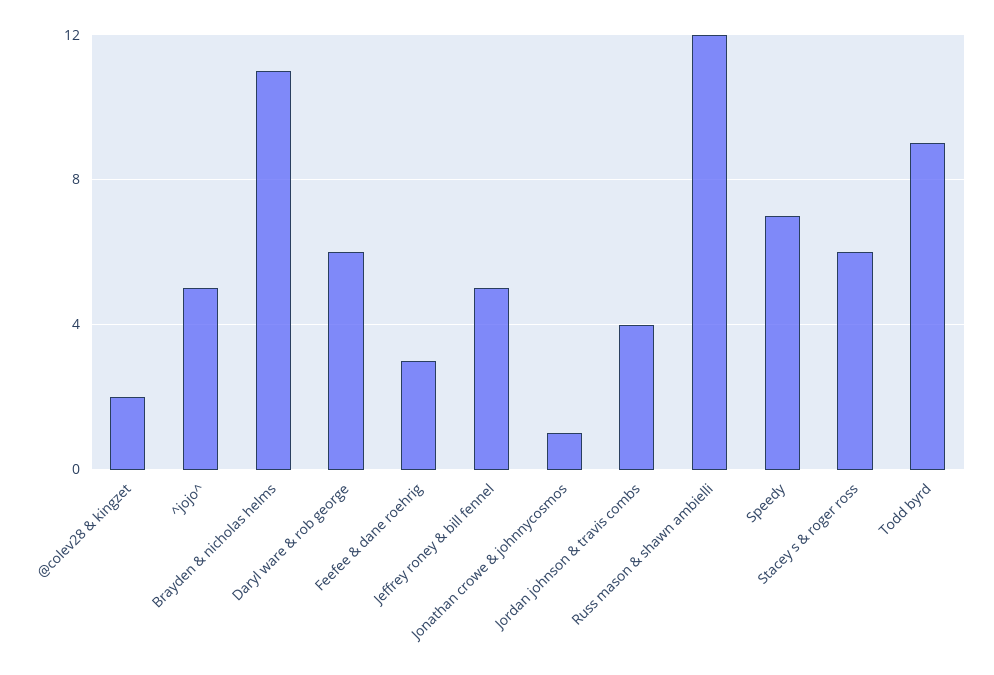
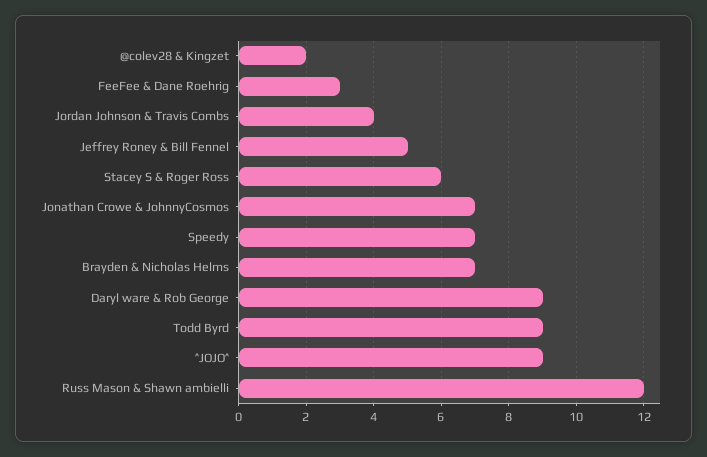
^jojo^: 5 -> 9
Brayden & nicholas helms: 11 -> 7
Daryl ware & rob george: 6 -> 9
Jonathan crowe & johnnycosmos: 1 -> 7

